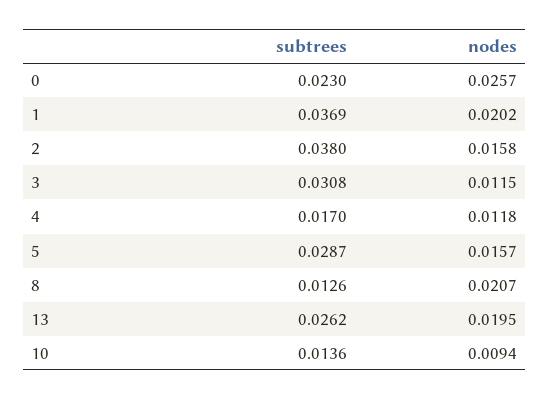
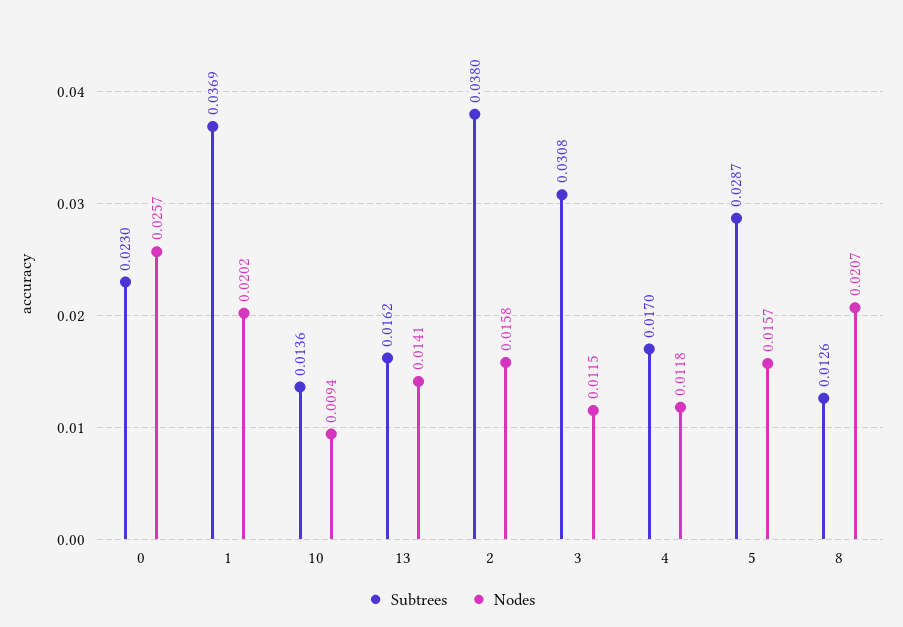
subtrees, 13: 0.0262 -> 0.0162
nodes, 13: 0.0195 -> 0.0141

